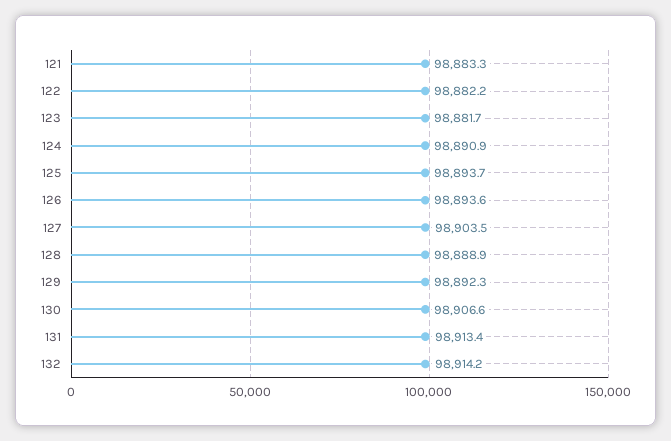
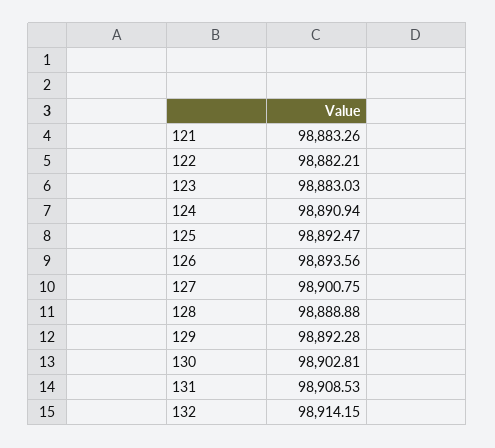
123: 98881.7 -> 98883.03
125: 98893.7 -> 98892.47
127: 98903.5 -> 98900.75
130: 98906.6 -> 98902.81
131: 98913.4 -> 98908.53

